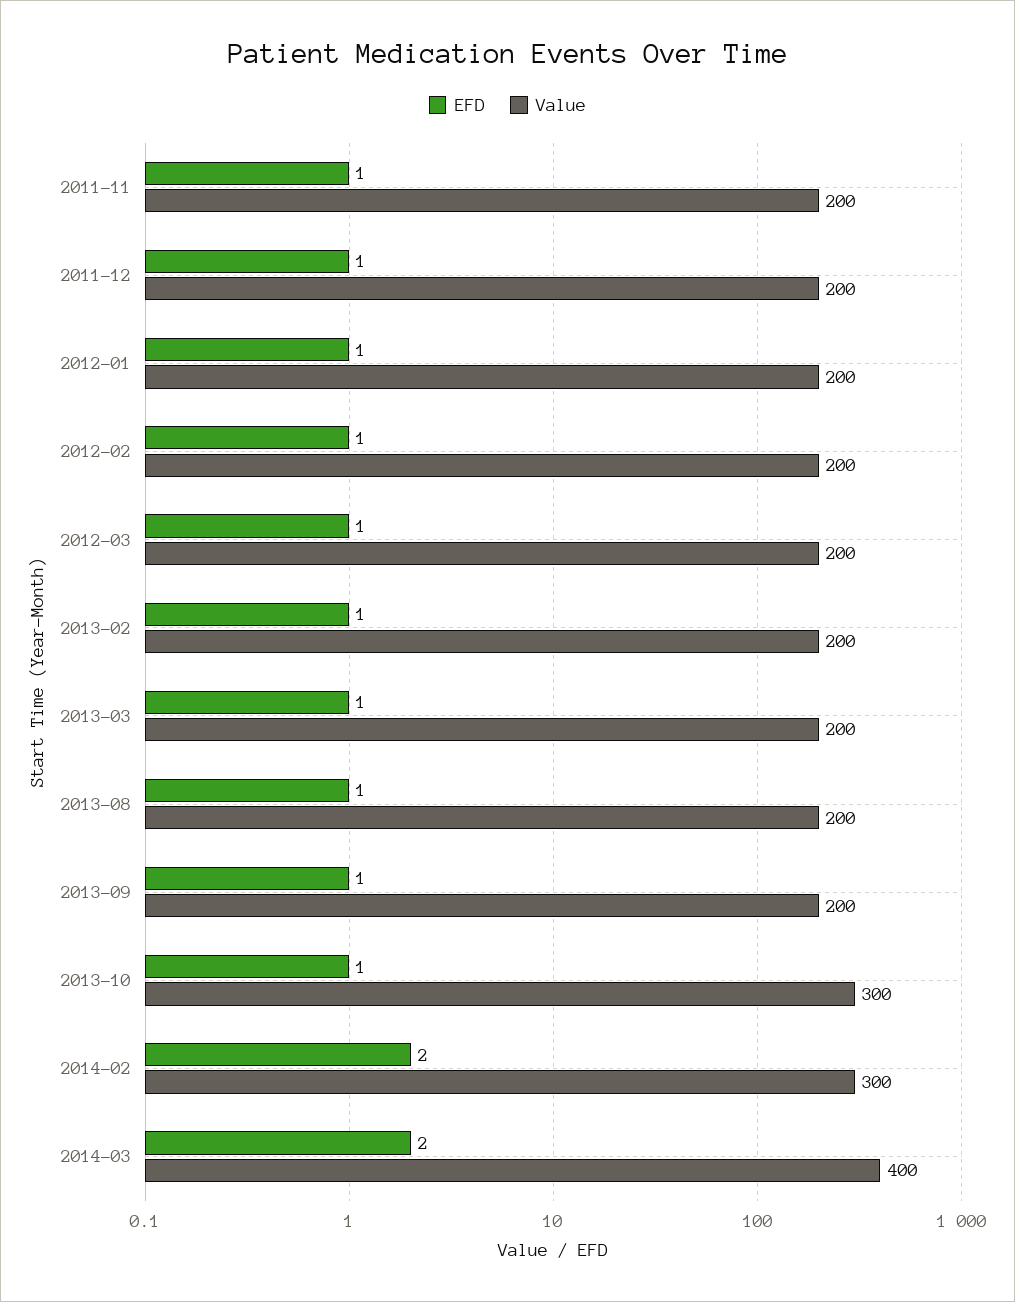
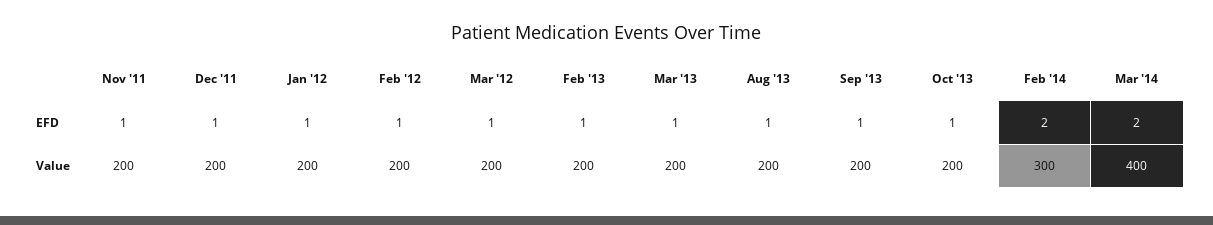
Value, 2013-10: 300 -> 200

